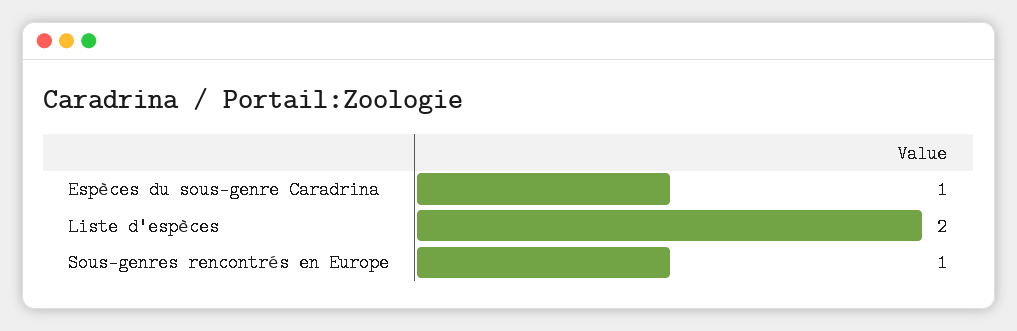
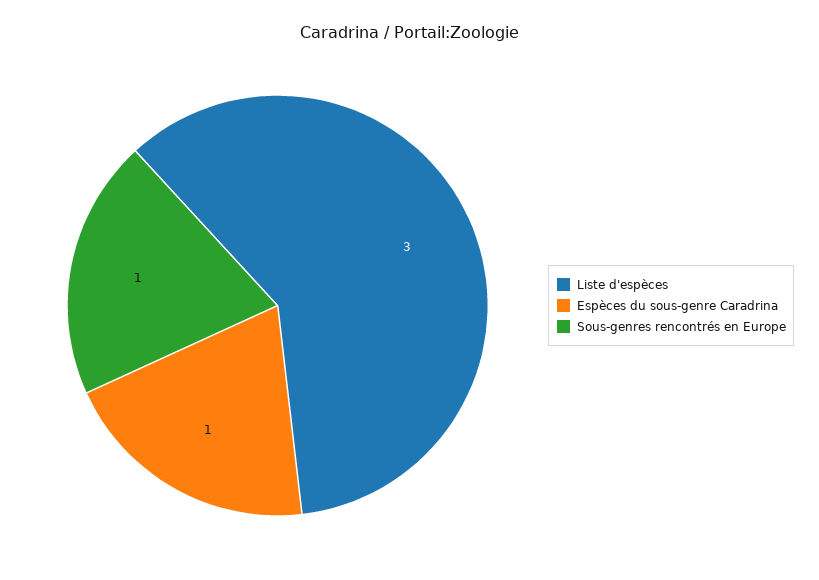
Liste d'espèces: 2 -> 3

